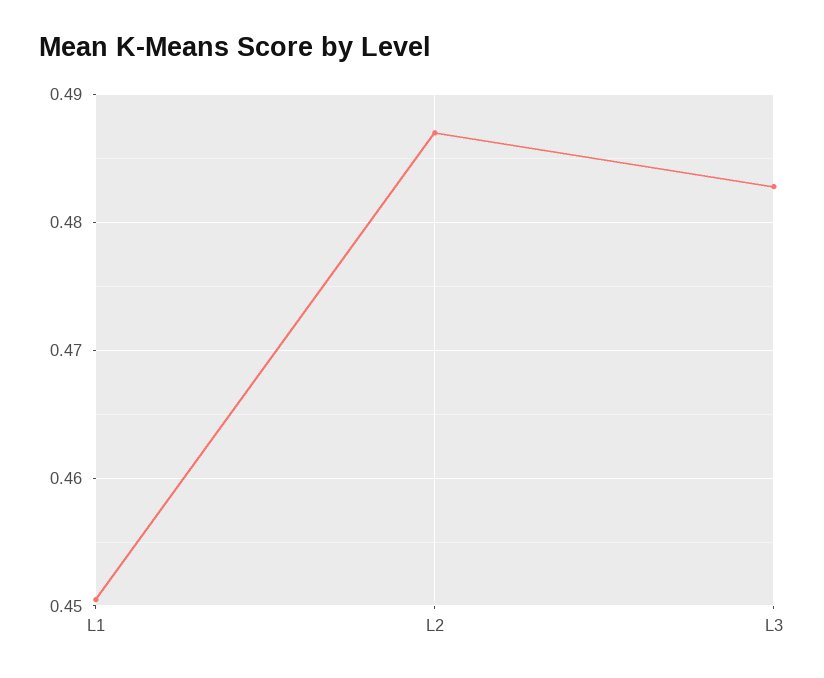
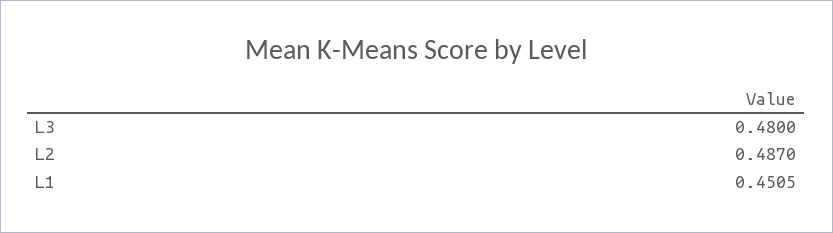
L3: 0.483 -> 0.48

